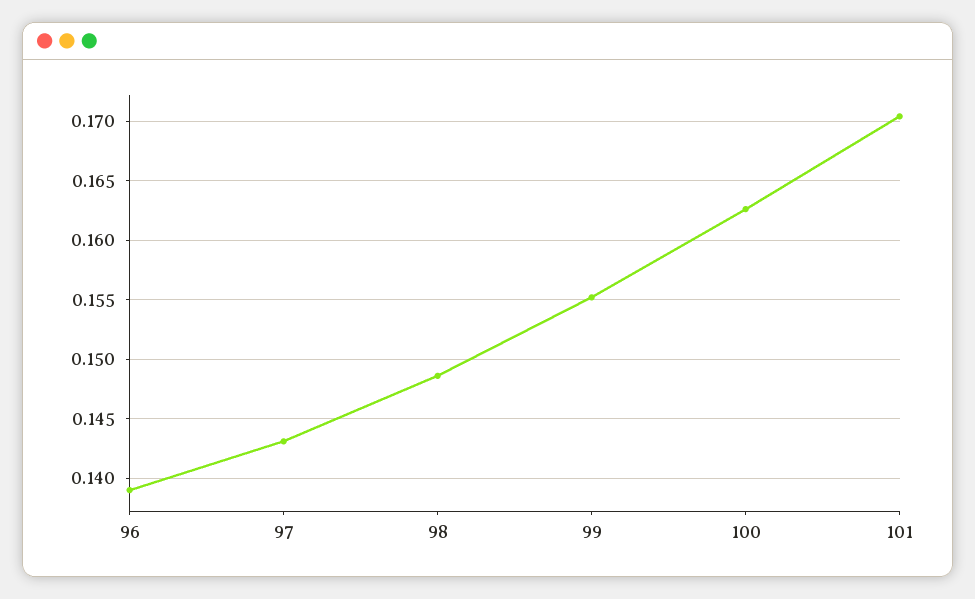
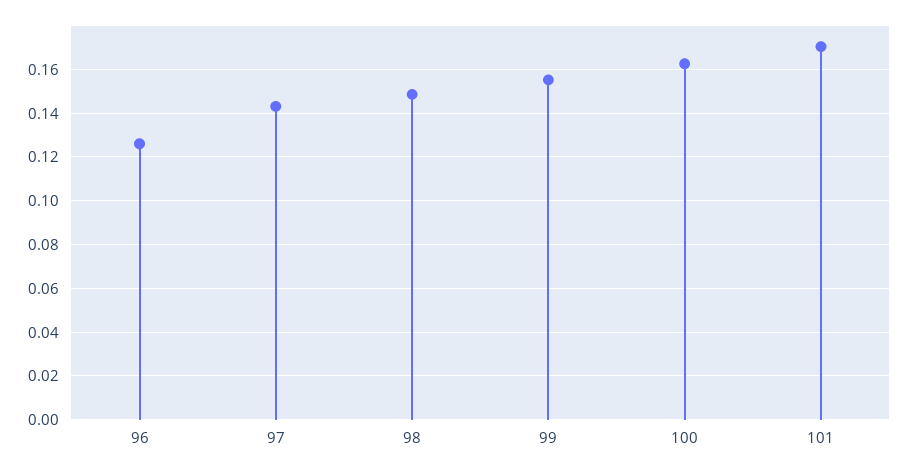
96: 0.139 -> 0.125

